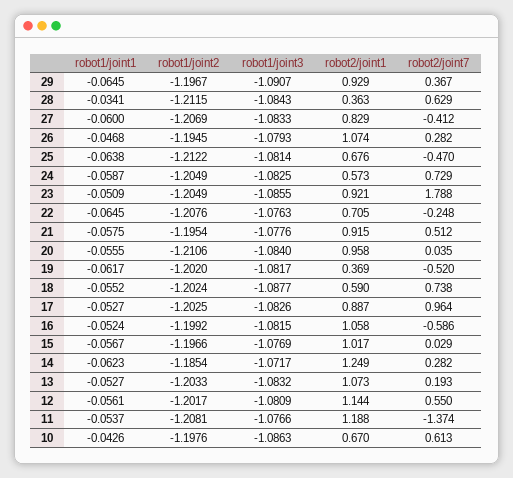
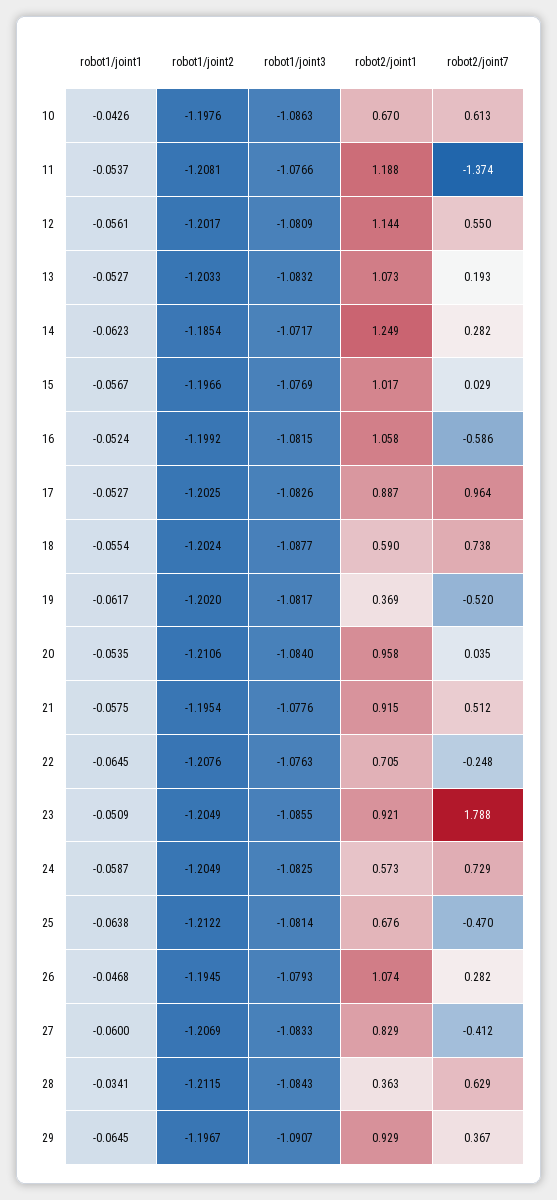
robot1/joint1, 20: -0.0555 -> -0.0535
robot1/joint1, 18: -0.0552 -> -0.0554

